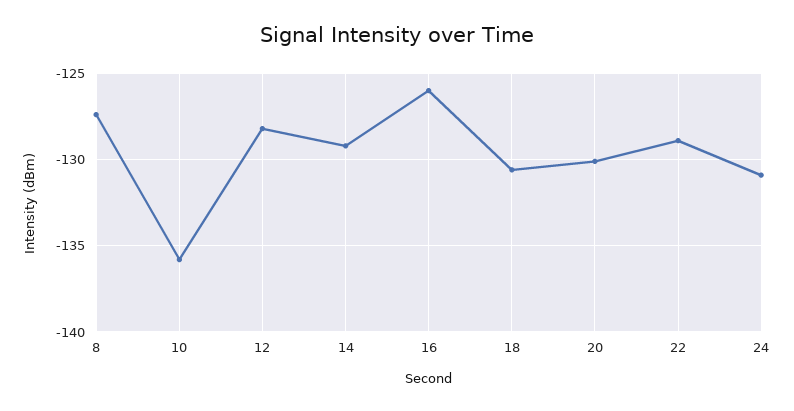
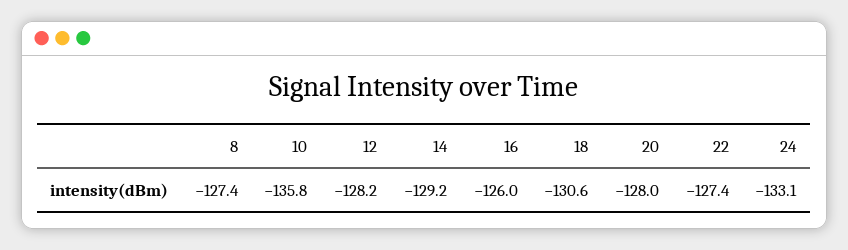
20: -130 -> -128
22: -129 -> -127.4
24: -131 -> -133.1

